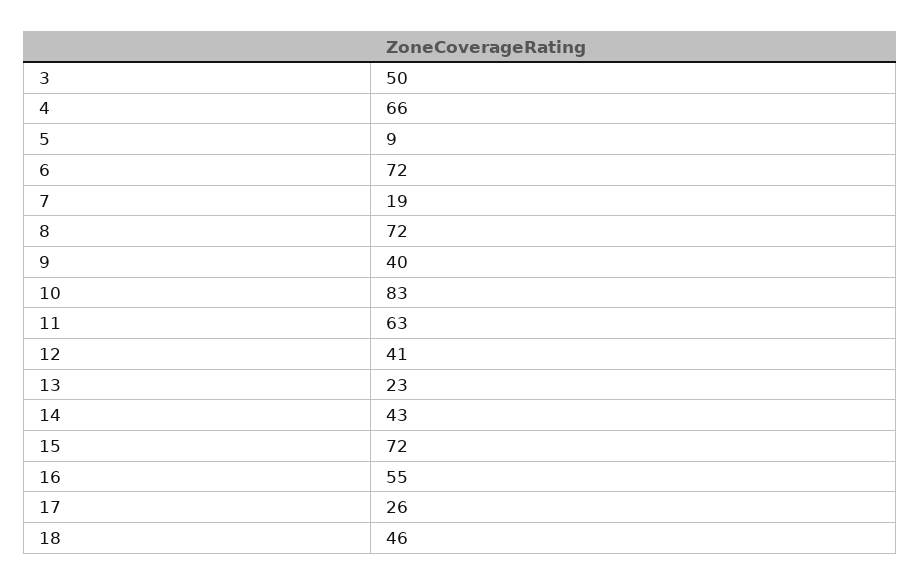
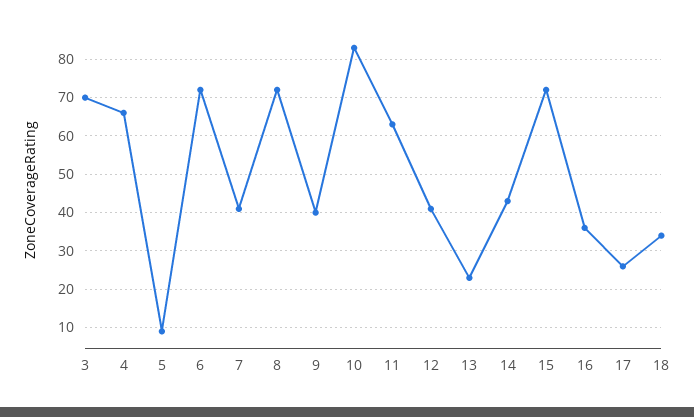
3: 50 -> 70
7: 19 -> 40
16: 55 -> 35
18: 46 -> 35

